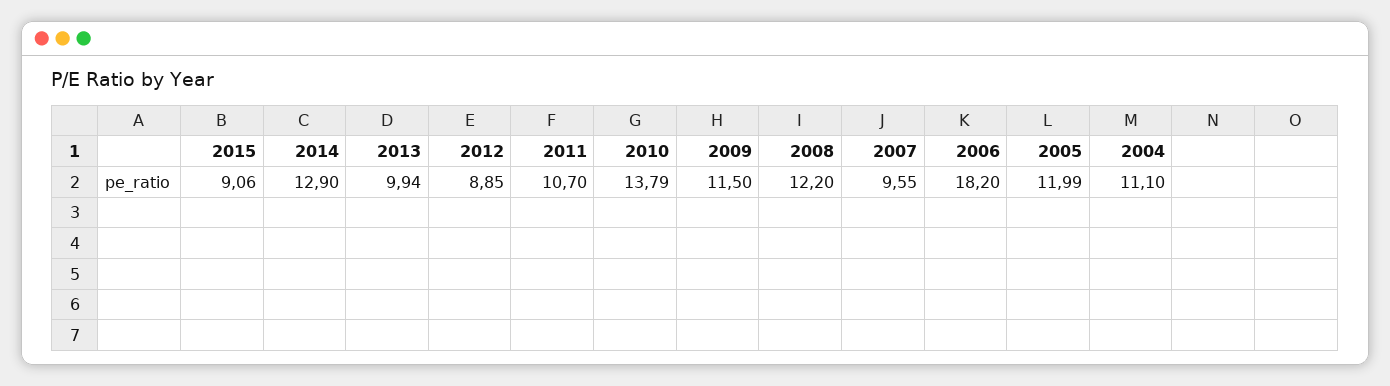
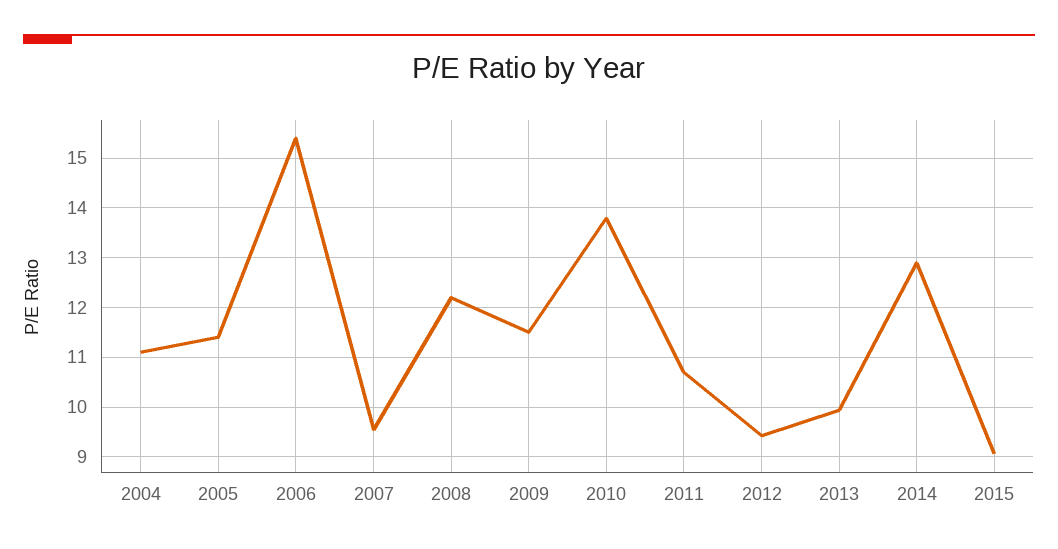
2012: 8.85 -> 9.4
2006: 18.2 -> 15.4
2005: 11.99 -> 11.4

